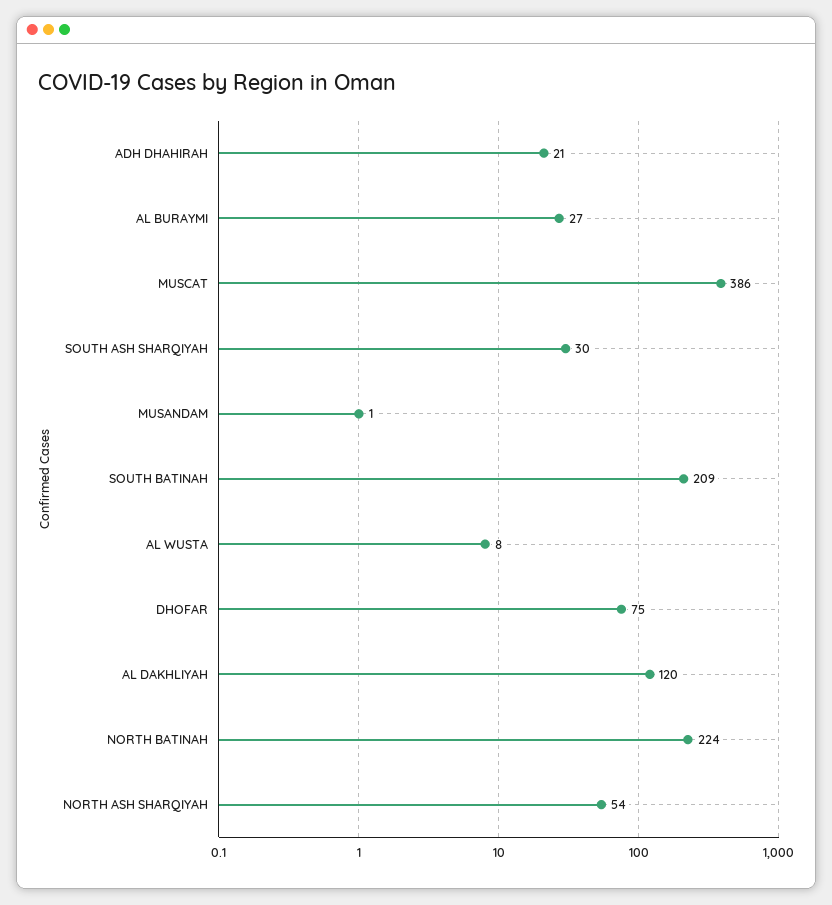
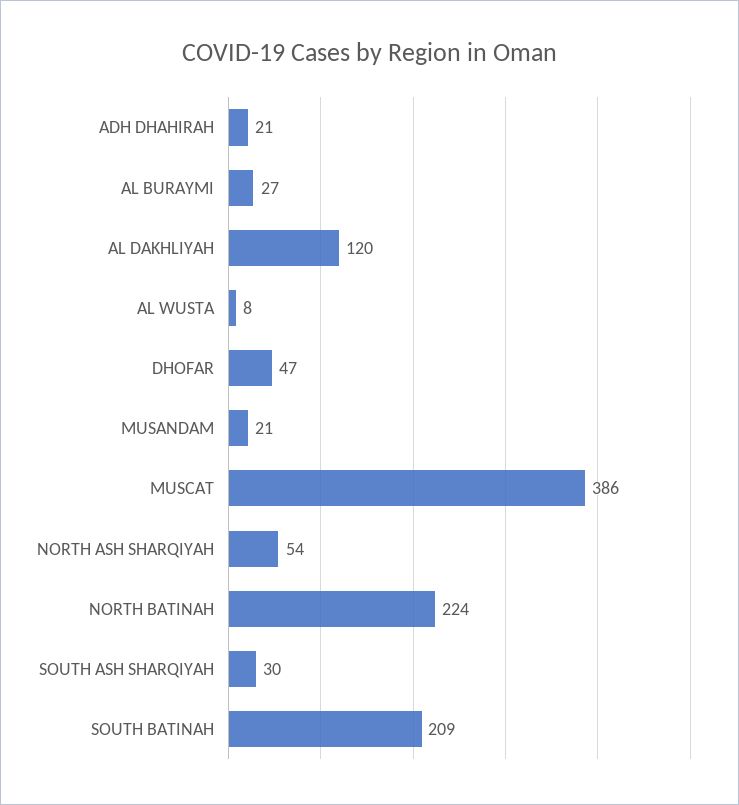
MUSANDAM: 1 -> 21
DHOFAR: 75 -> 47

